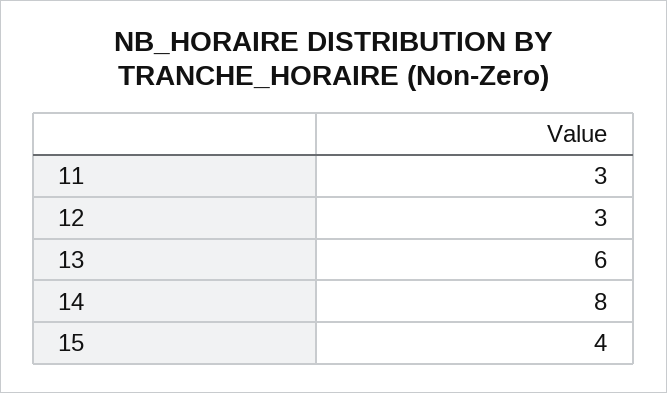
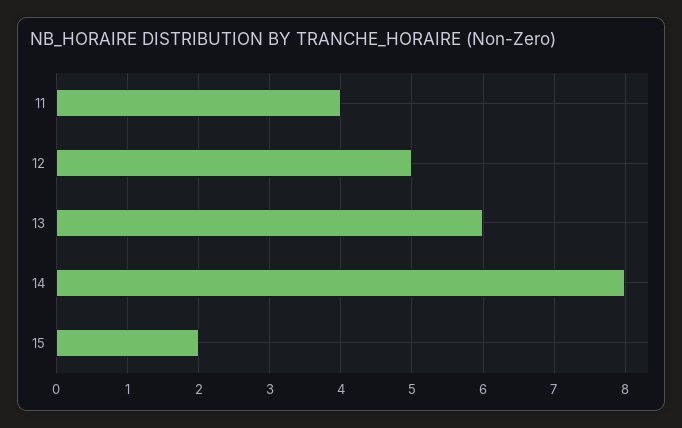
11: 3 -> 4
12: 3 -> 5
15: 4 -> 2

